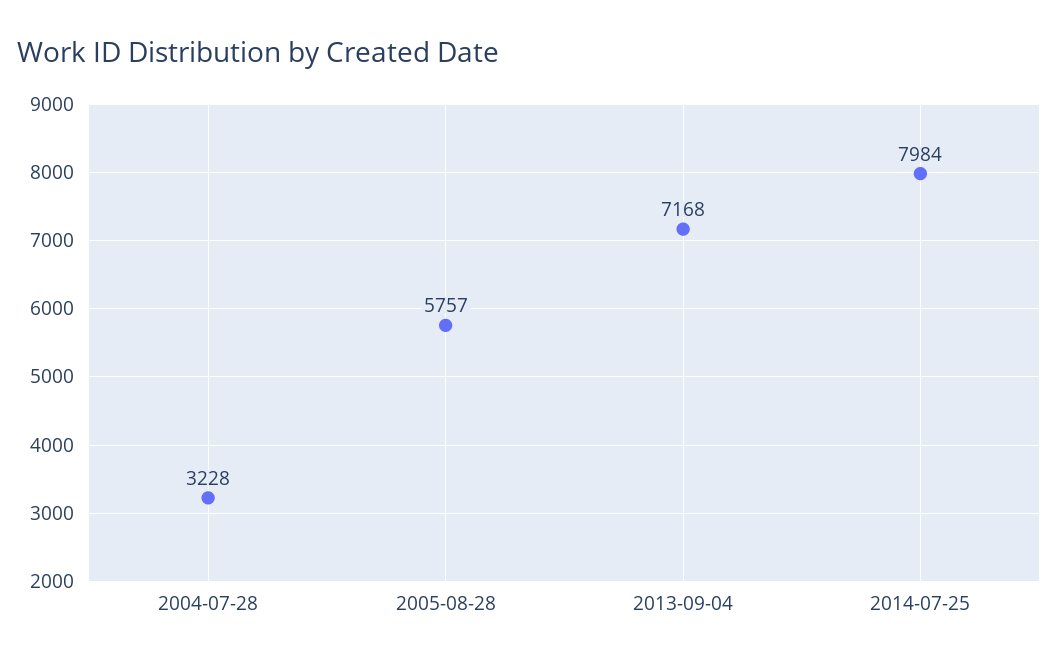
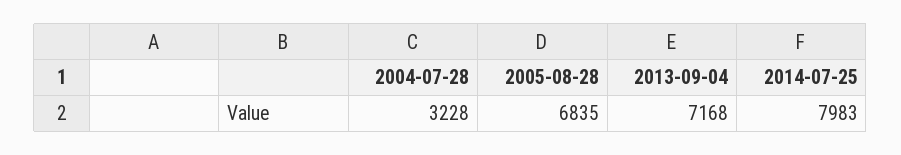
2005-08-28: 5757 -> 6835
2014-07-25: 7984 -> 7983

